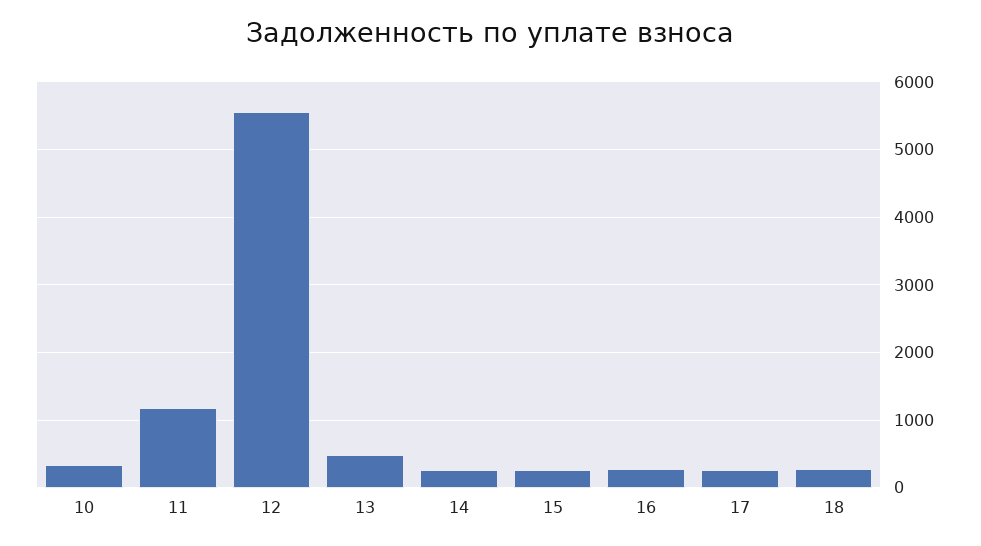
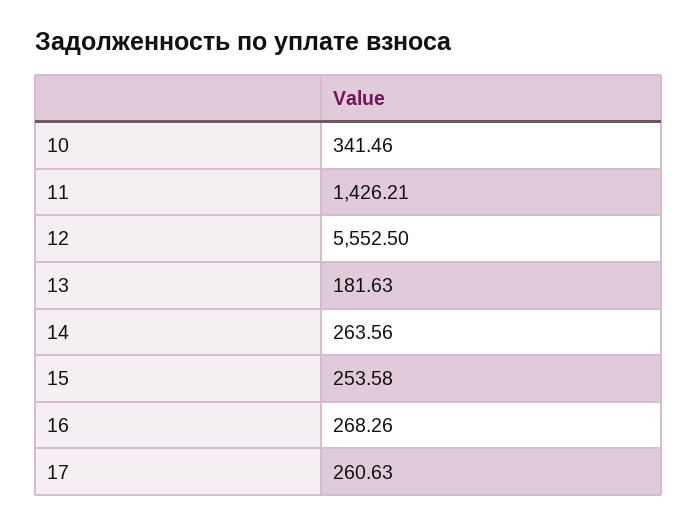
11: 1200 -> 1426.21
13: 500 -> 181.63
18: 300 -> none

